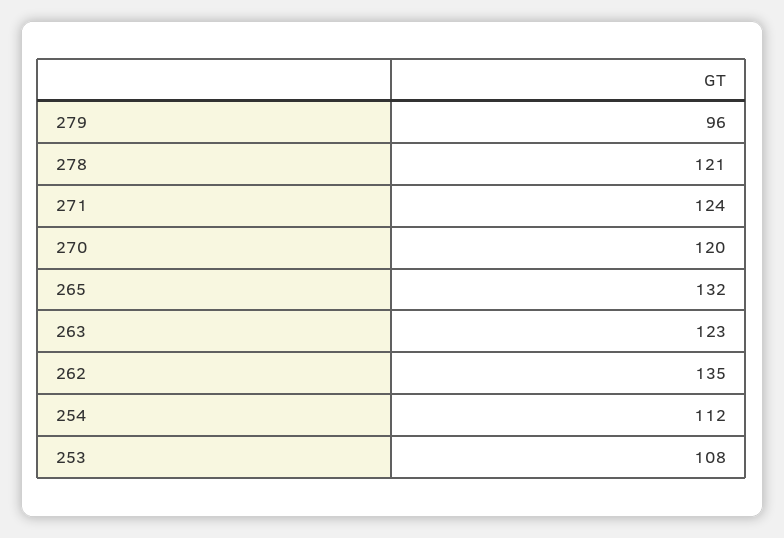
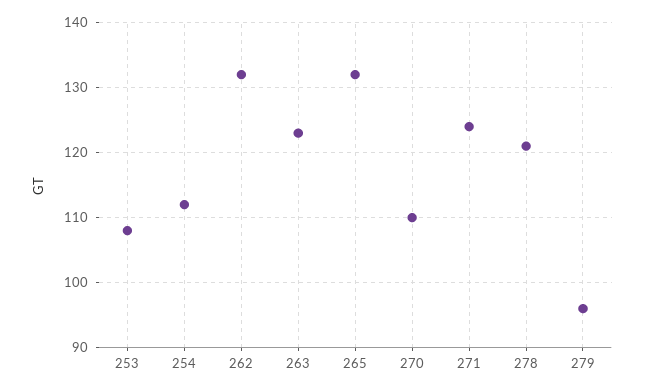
270: 120 -> 110
262: 135 -> 132

